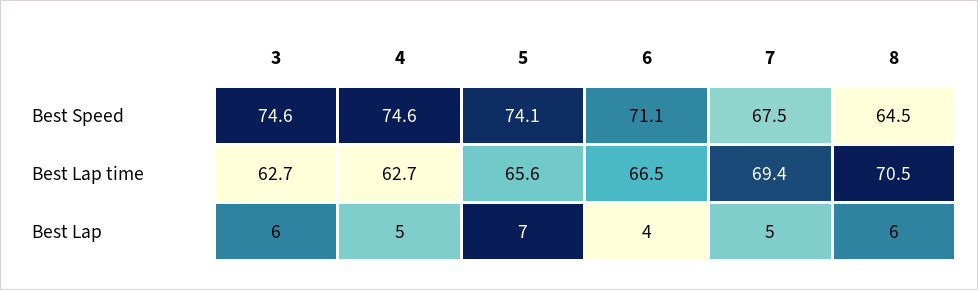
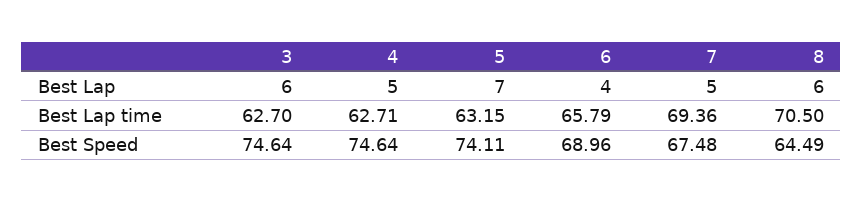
6, Best Speed: 71.1 -> 68.96
5, Best Lap time: 65.6 -> 63.15
6, Best Lap time: 66.5 -> 65.79

